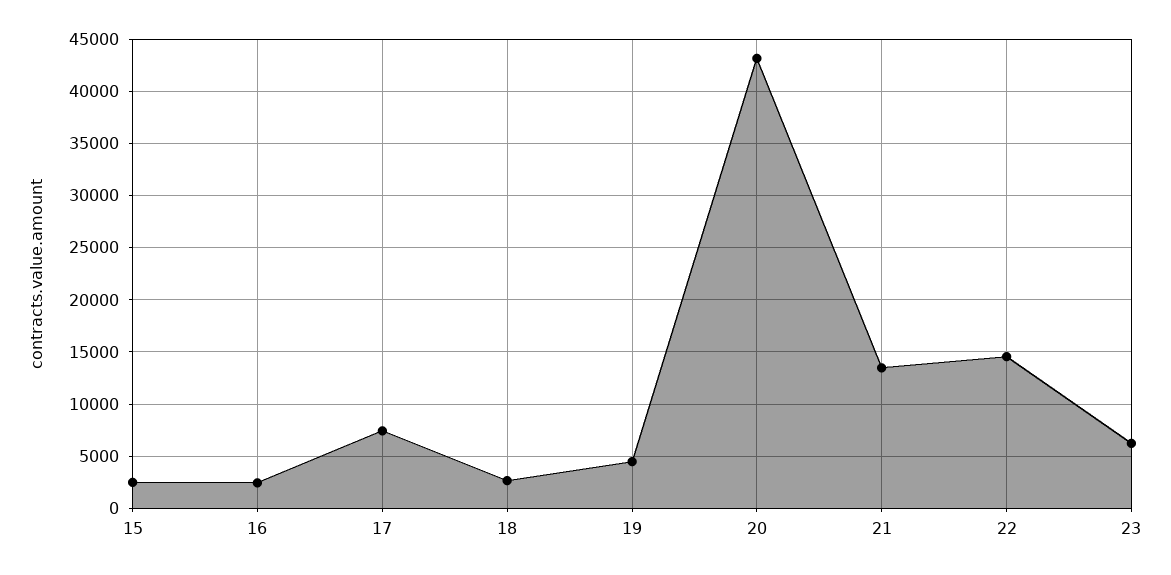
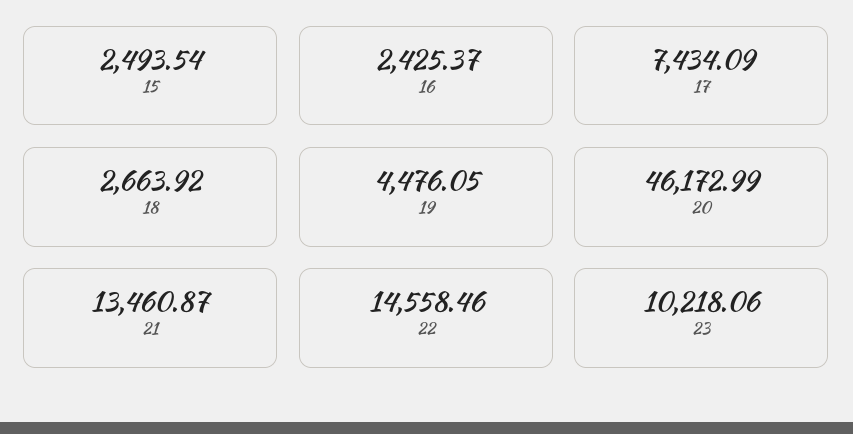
20: 43000 -> 46172.99
23: 6000 -> 10218.06

